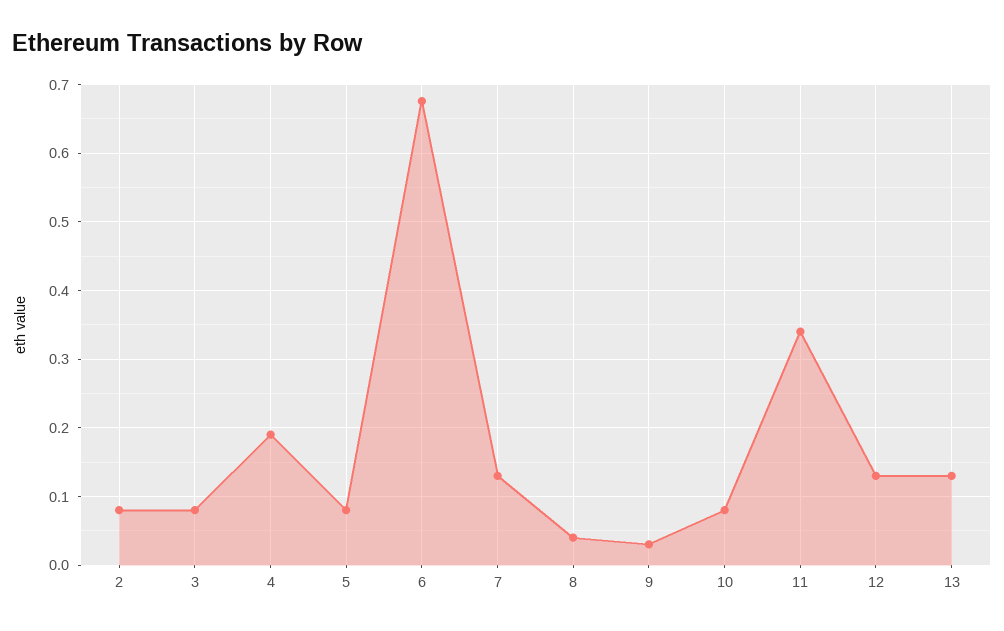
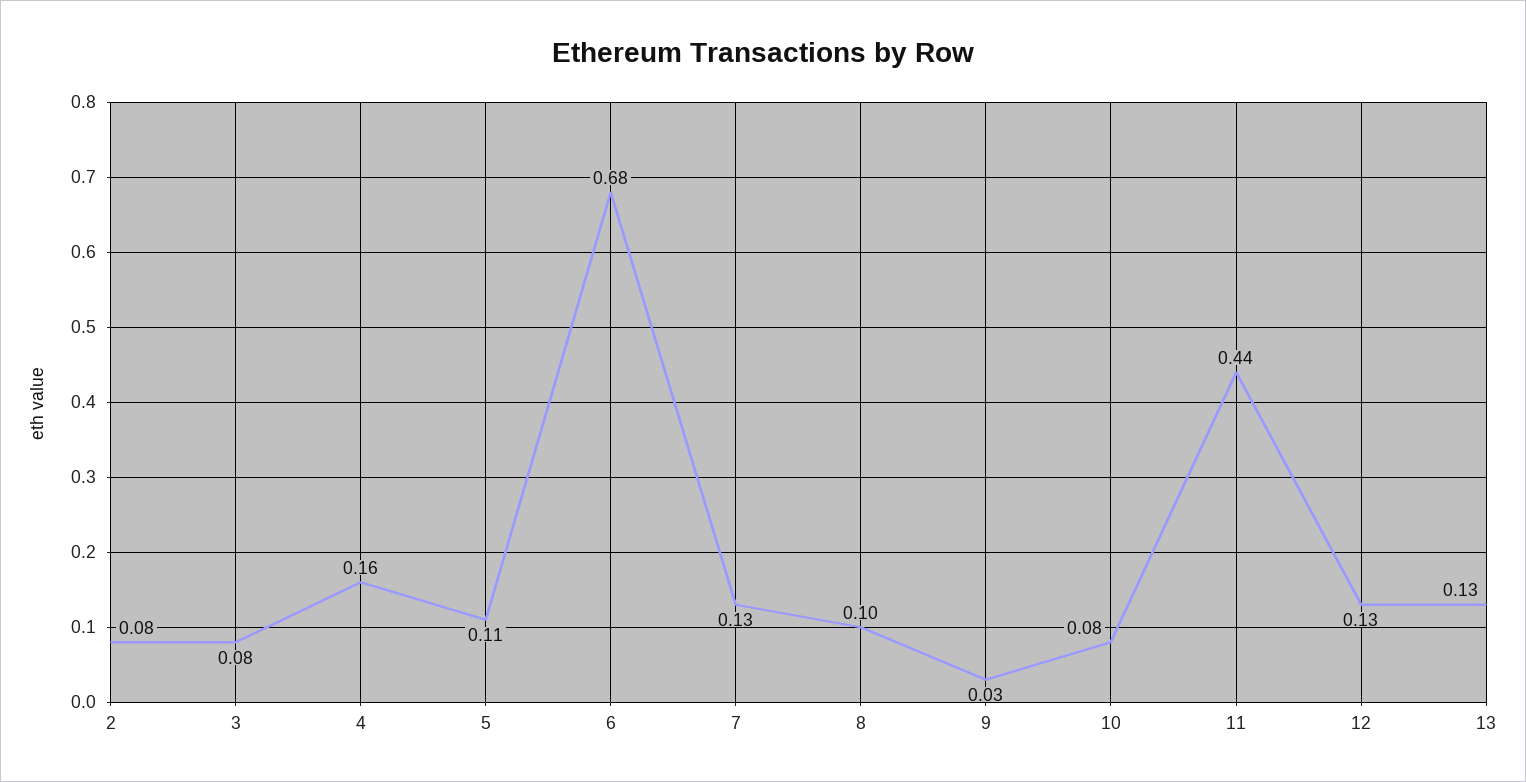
4: 0.19 -> 0.16
5: 0.08 -> 0.11
8: 0.04 -> 0.1
11: 0.34 -> 0.44

